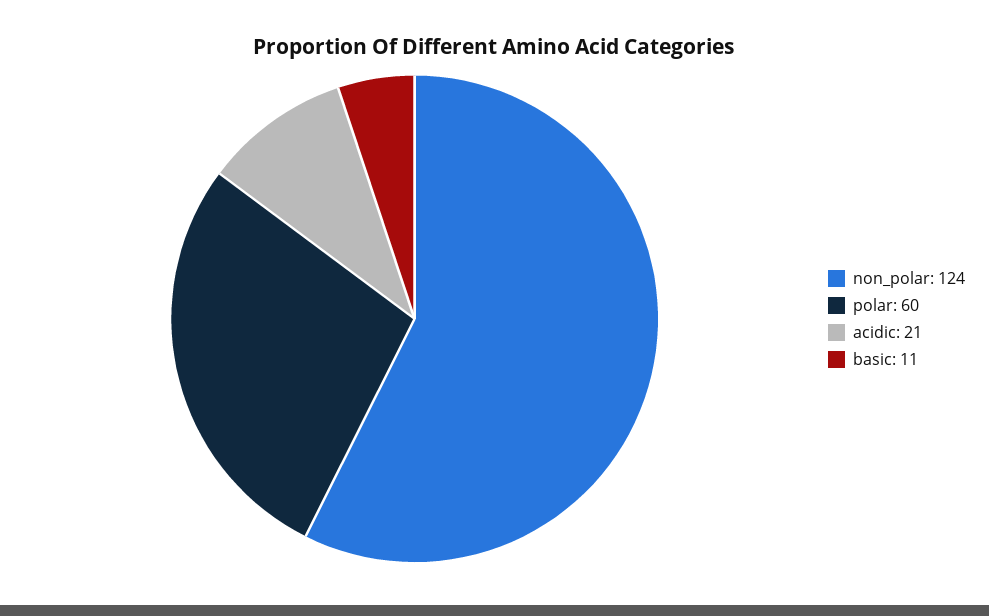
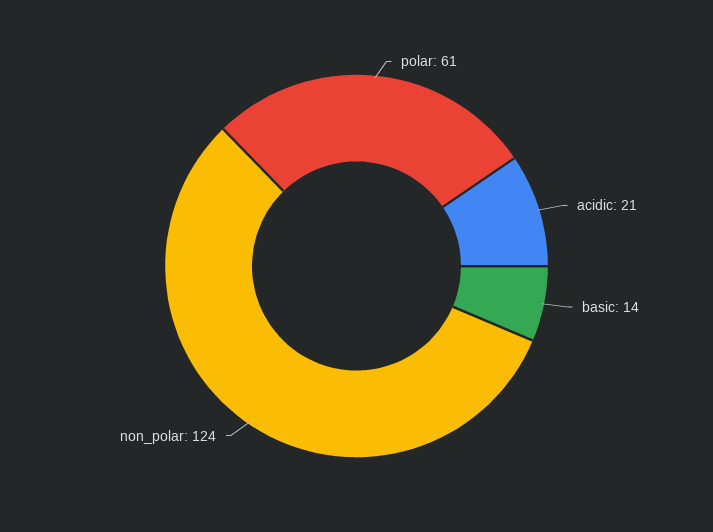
polar: 60 -> 61
basic: 11 -> 14

